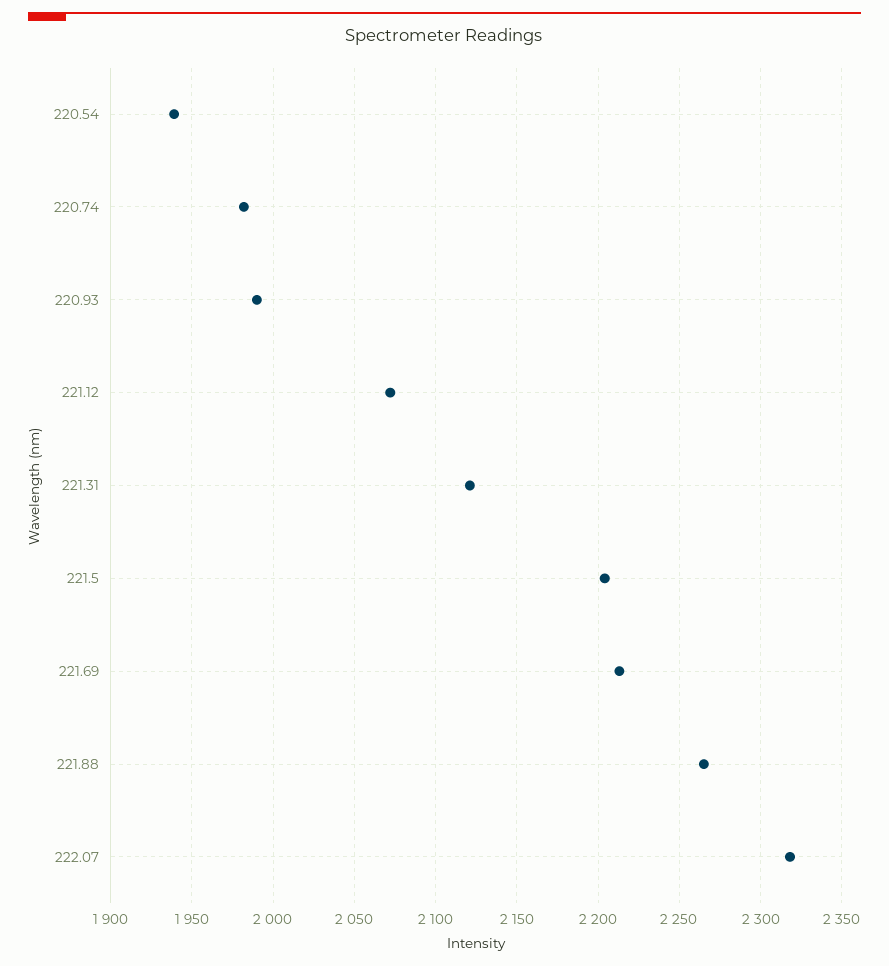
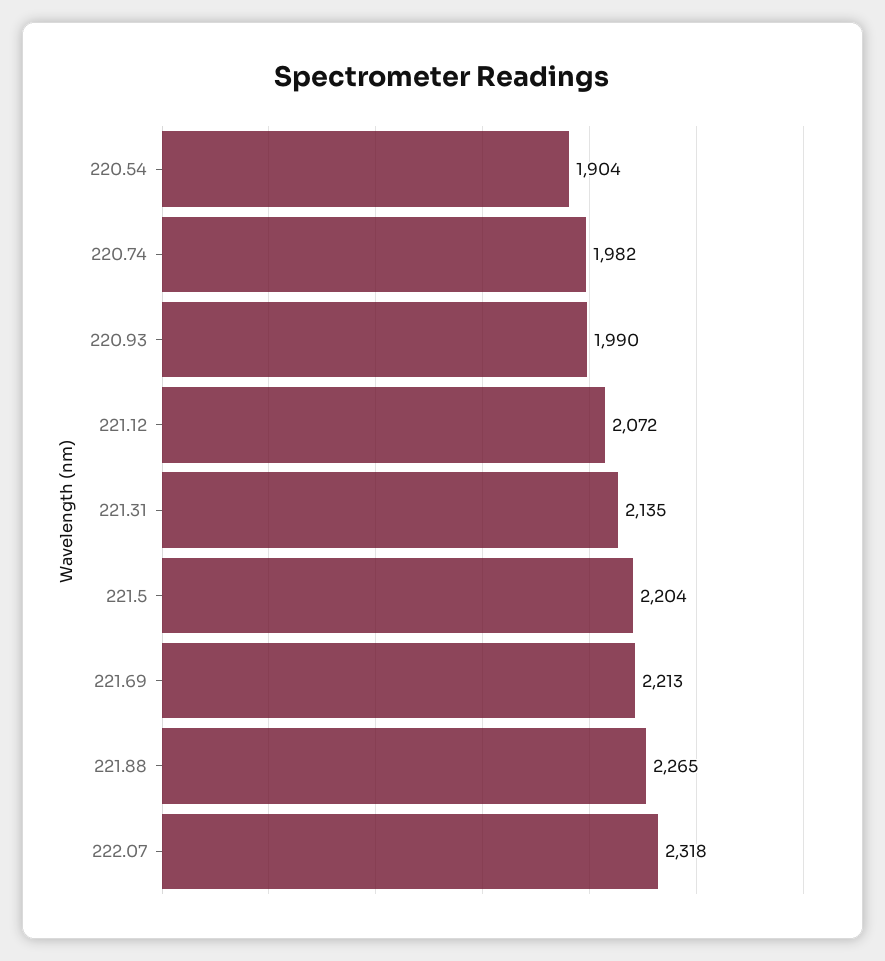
220.54: 1940 -> 1904
221.31: 2120 -> 2135

